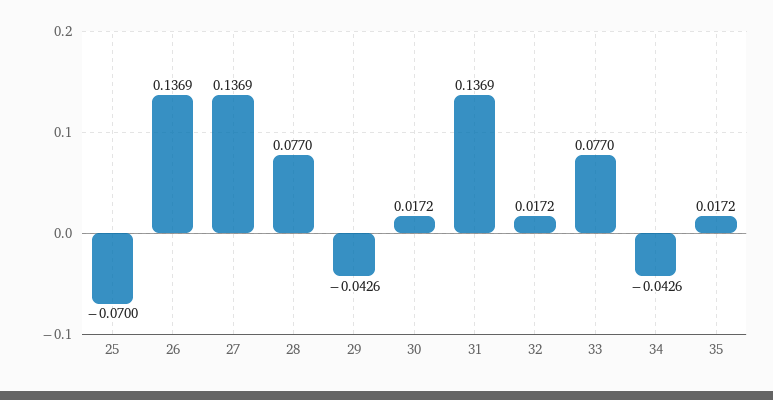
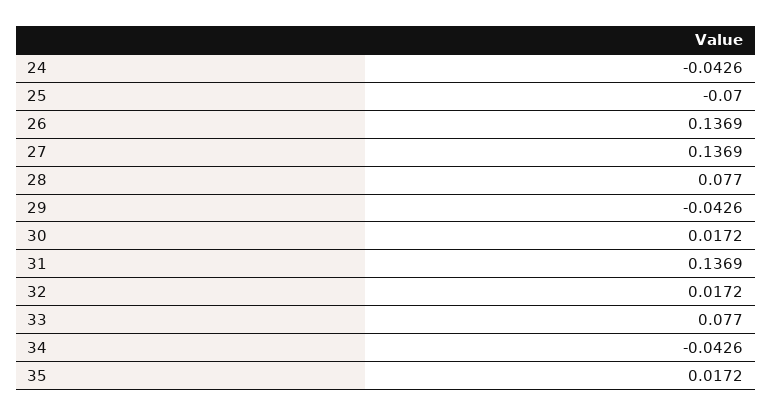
24: none -> -0.0426

